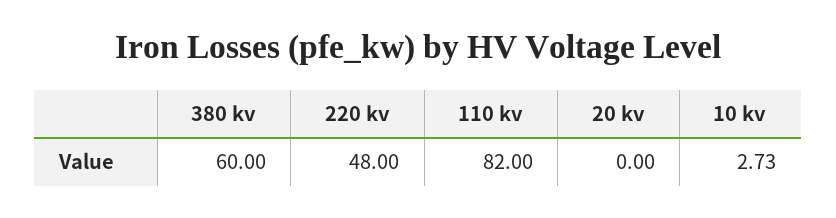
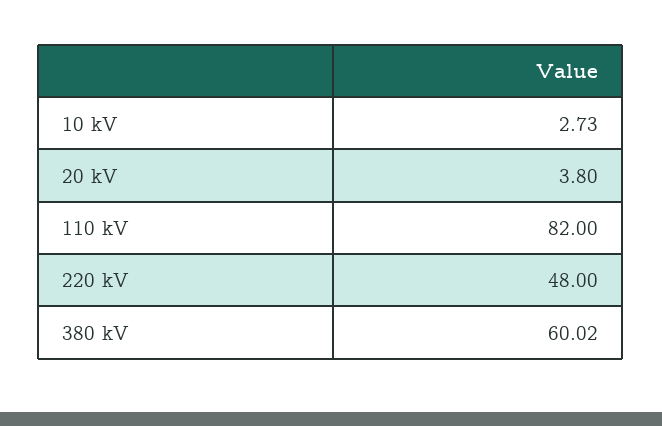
380 kv: 60 -> 60.02
20 kv: 0 -> 3.8

